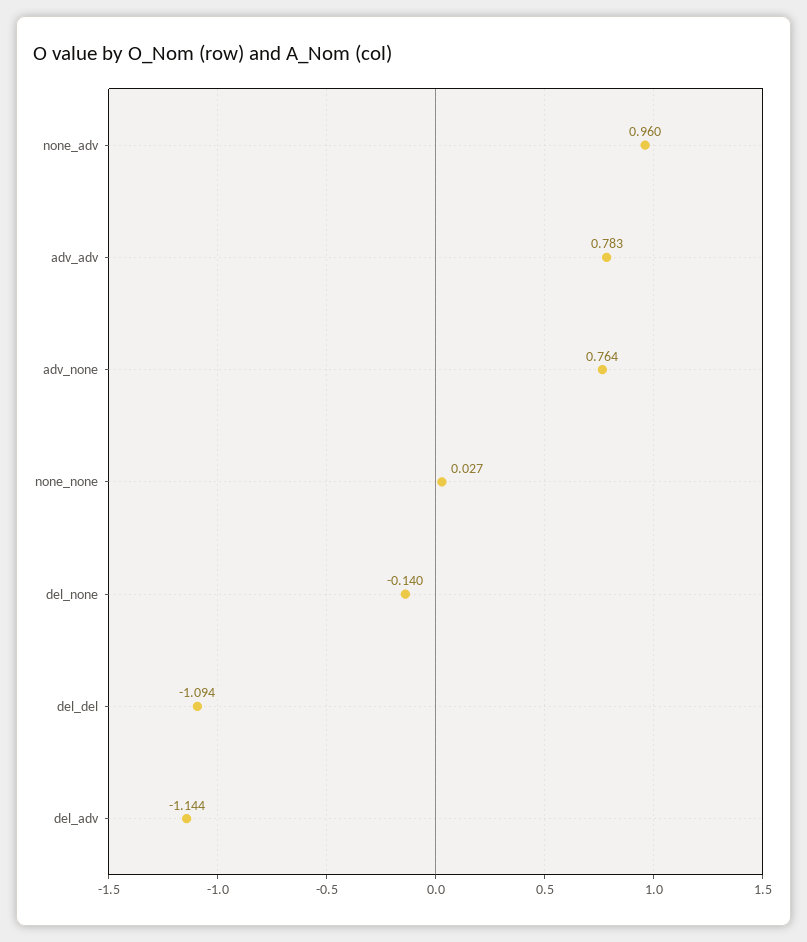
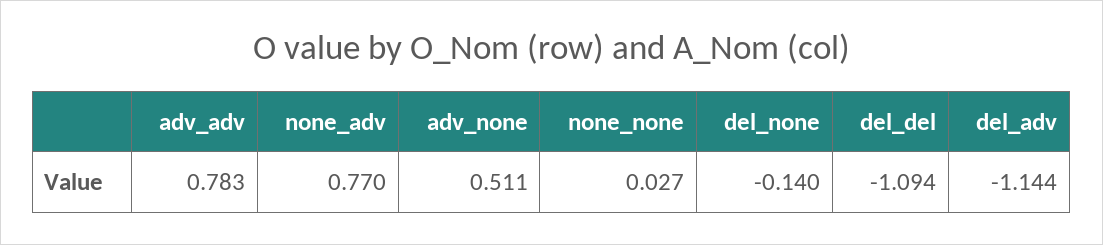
none_adv: 0.96 -> 0.77
adv_none: 0.764 -> 0.511

